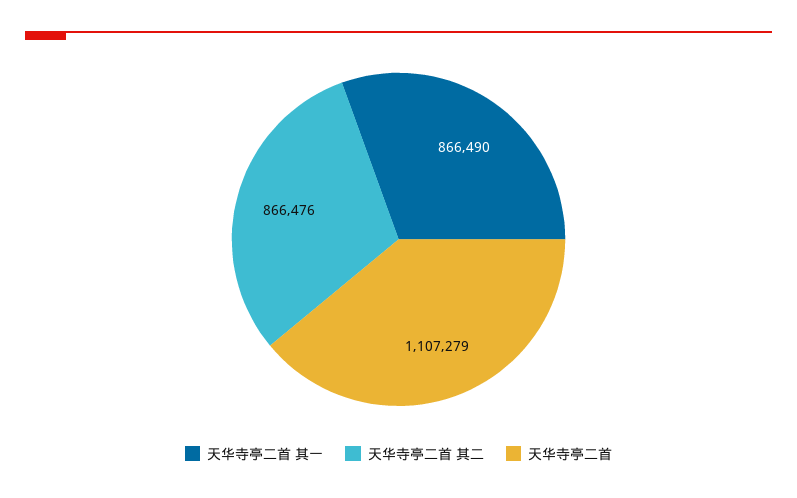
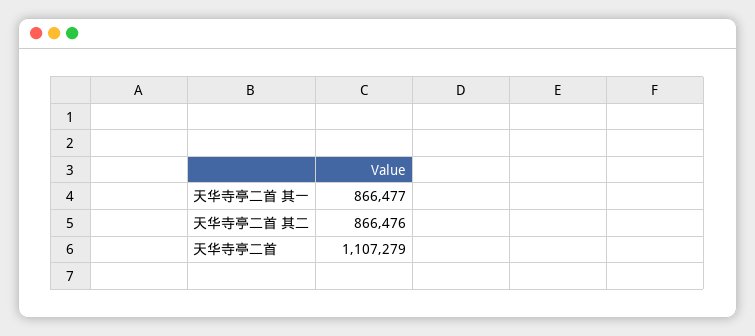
天华寺亭二首 其一: 866490 -> 866477

